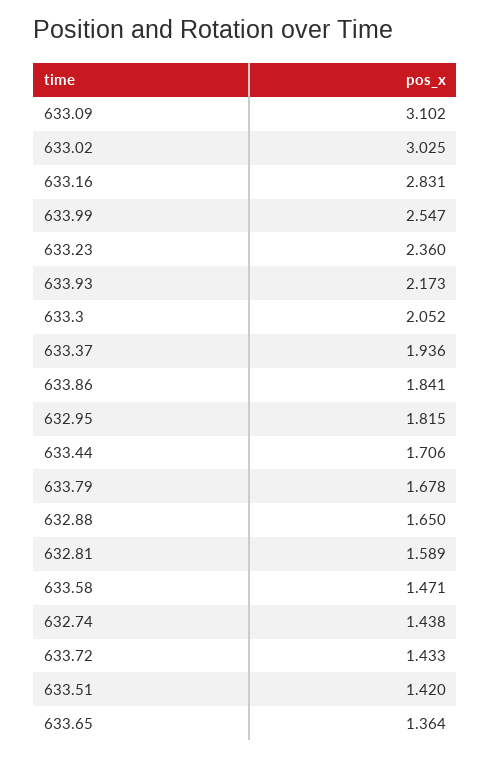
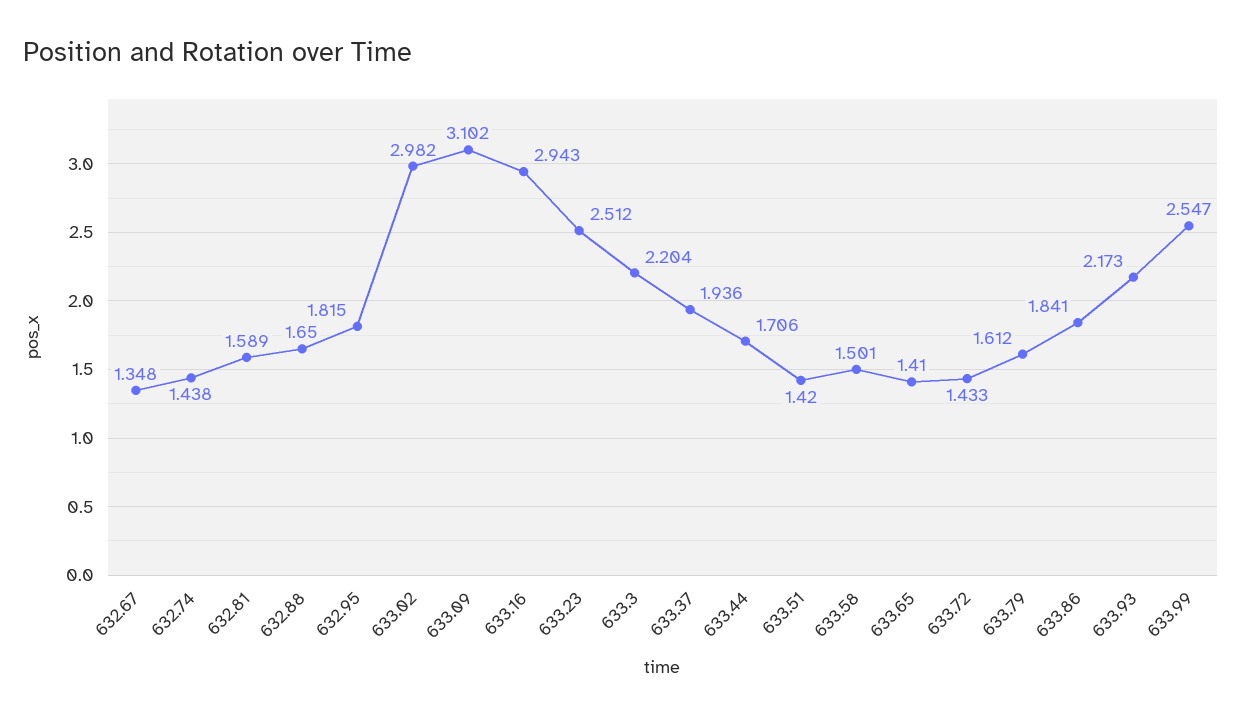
633.02: 3.025 -> 2.982
633.16: 2.831 -> 2.943
633.23: 2.36 -> 2.512
633.3: 2.052 -> 2.204
633.79: 1.678 -> 1.612
633.58: 1.471 -> 1.501
633.65: 1.364 -> 1.41
632.67: none -> 1.348

